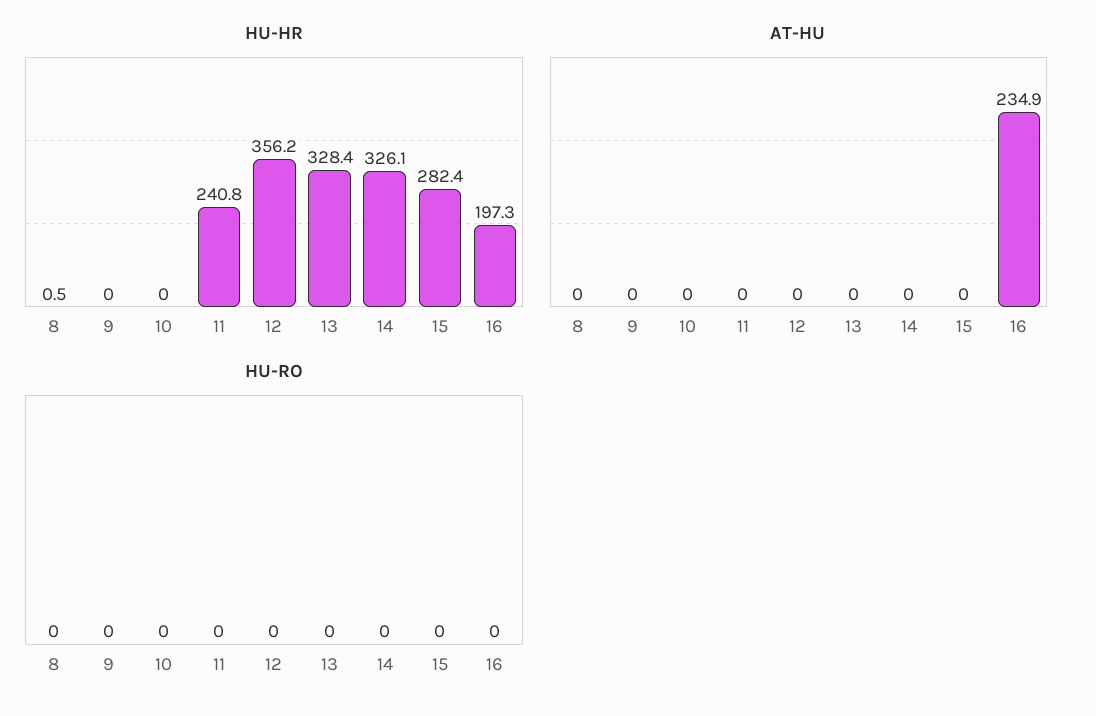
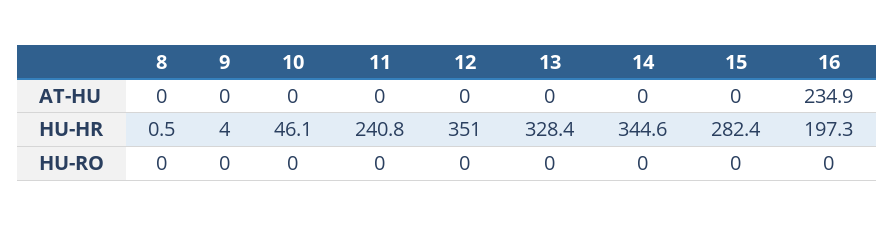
HU-HR, 9: 0 -> 4
HU-HR, 10: 0 -> 46.1
HU-HR, 12: 356.2 -> 351
HU-HR, 14: 326.1 -> 344.6

